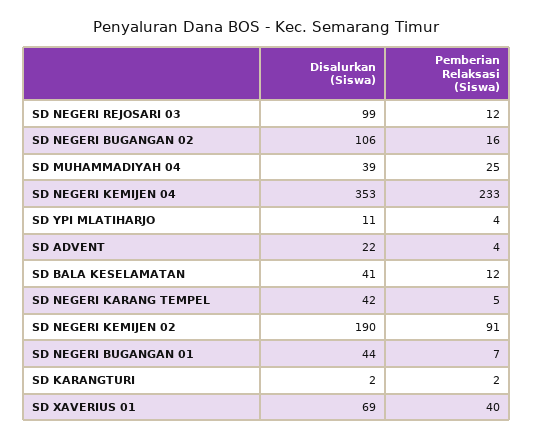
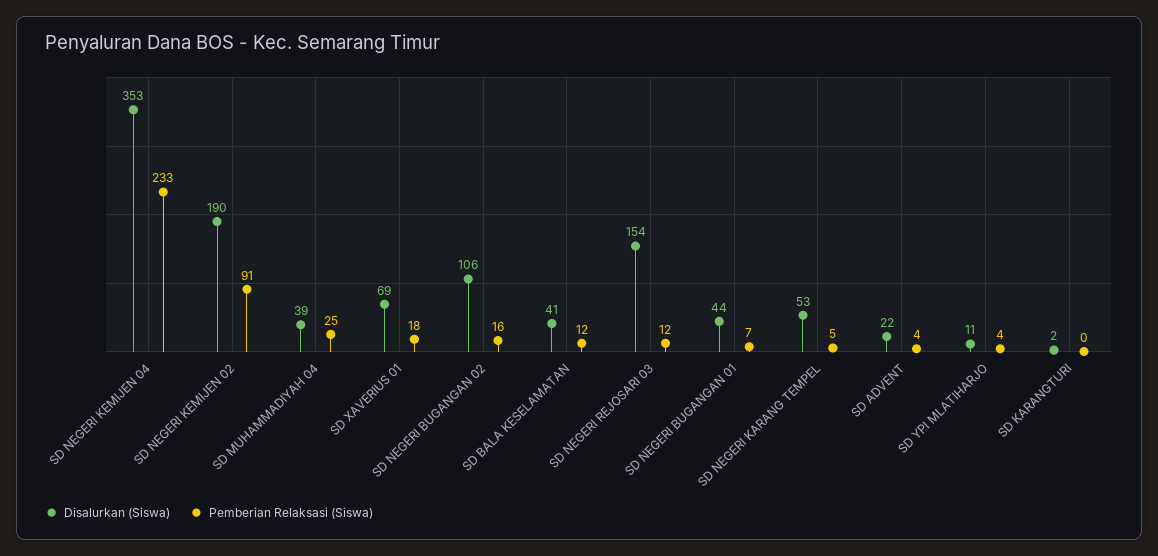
Disalurkan (Siswa), SD NEGERI REJOSARI 03: 99 -> 154
Disalurkan (Siswa), SD NEGERI KARANG TEMPEL: 42 -> 53
Pemberian Relaksasi (Siswa), SD KARANGTURI: 2 -> 0
Pemberian Relaksasi (Siswa), SD XAVERIUS 01: 40 -> 18

